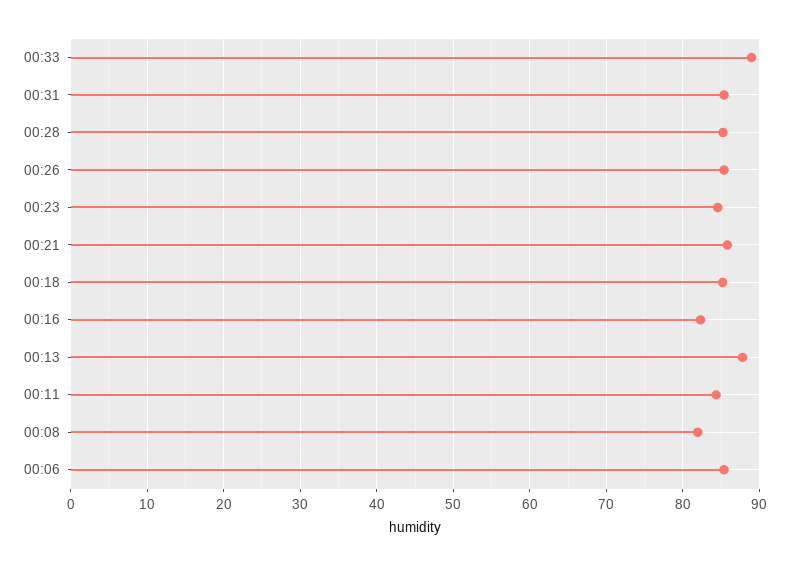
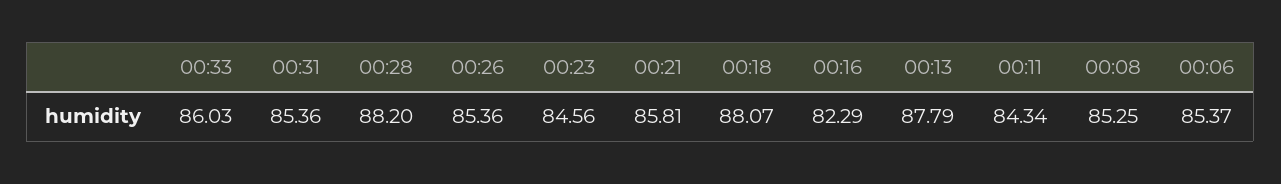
00:33: 89 -> 86.03
00:28: 85 -> 88.2
00:18: 85 -> 88.07
00:08: 82 -> 85.25

